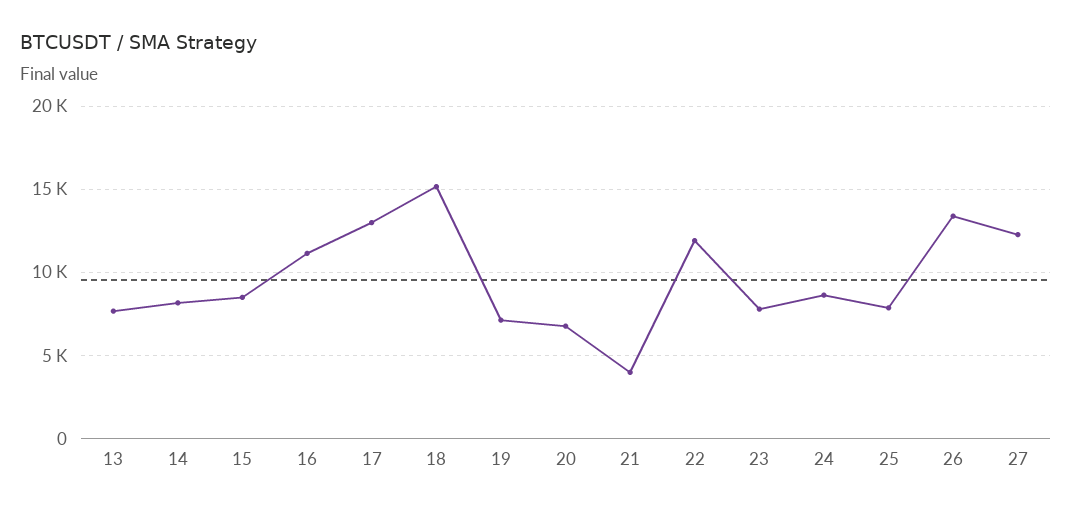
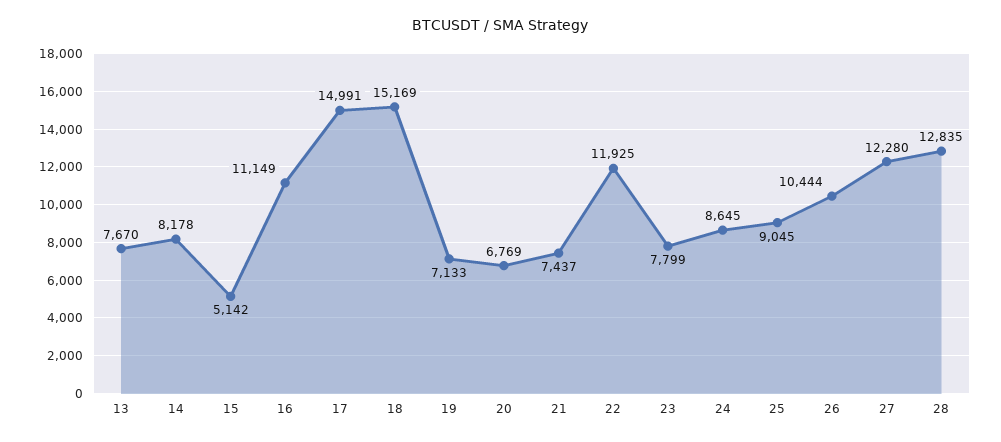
15: 8500 -> 5142
17: 13000 -> 14991
21: 4000 -> 7437
25: 8000 -> 9045
26: 13500 -> 10444
28: none -> 12835

